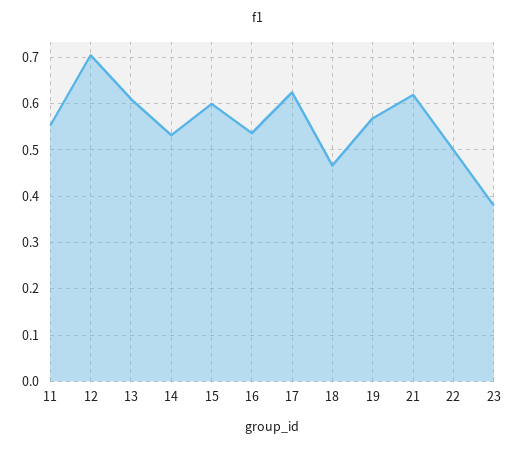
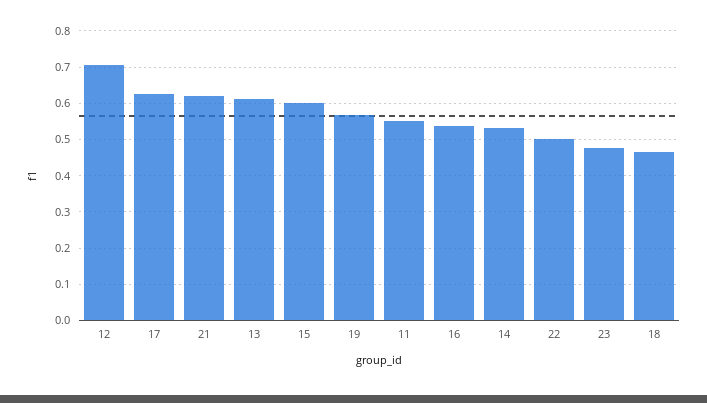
23: 0.38 -> 0.48

